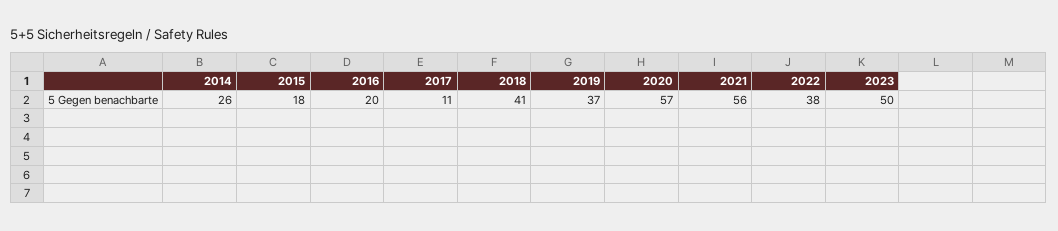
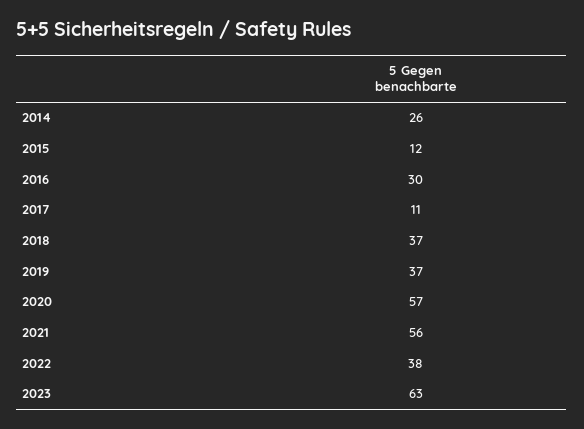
2015: 18 -> 12
2016: 20 -> 30
2018: 41 -> 37
2023: 50 -> 63

